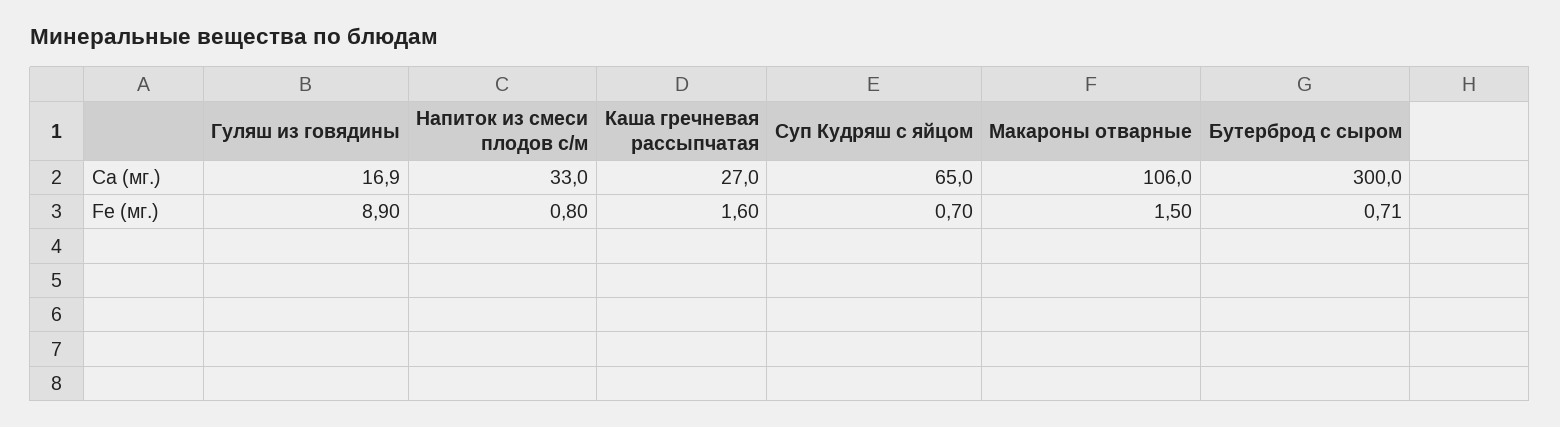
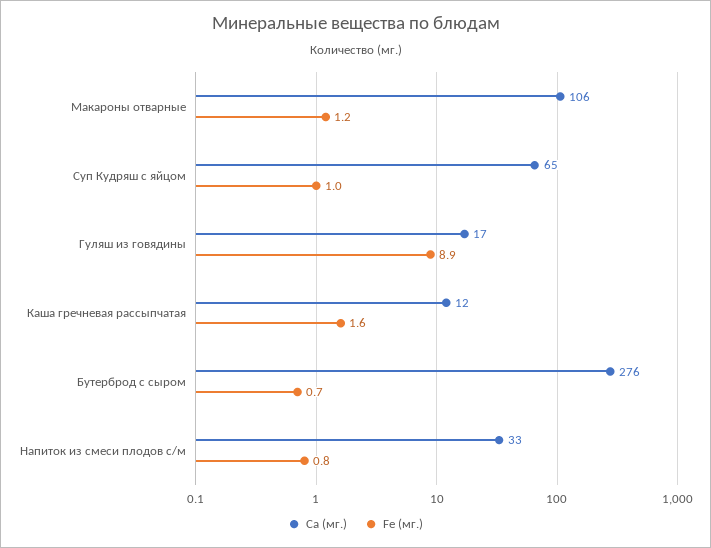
Ca (мг.), Каша гречневая рассыпчатая: 27 -> 12
Ca (мг.), Бутерброд с сыром: 300 -> 276
Fe (мг.), Суп Кудряш с яйцом: 0.7 -> 1
Fe (мг.), Макароны отварные: 1.5 -> 1.2

